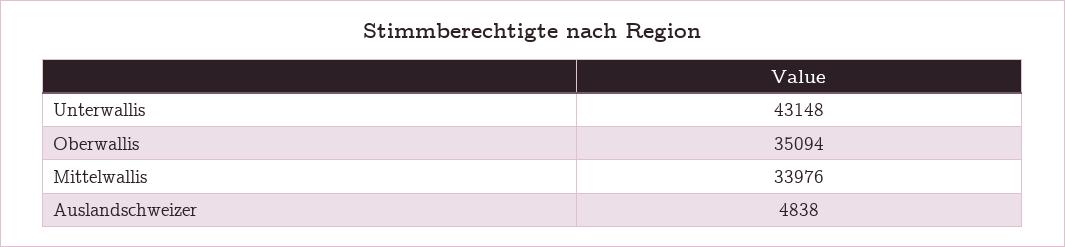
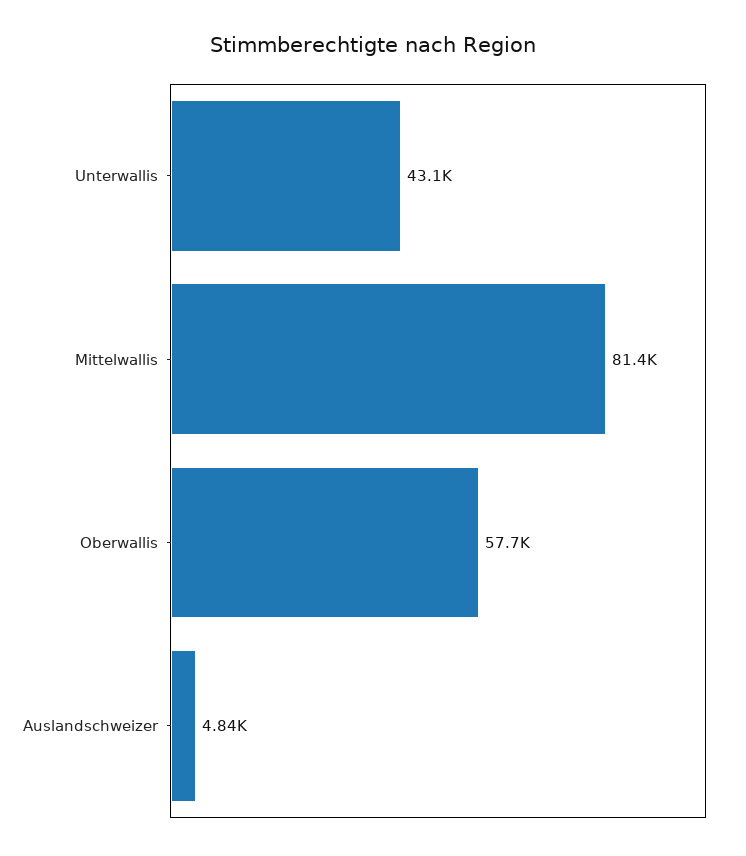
Oberwallis: 35094 -> 57700
Mittelwallis: 33976 -> 81400

